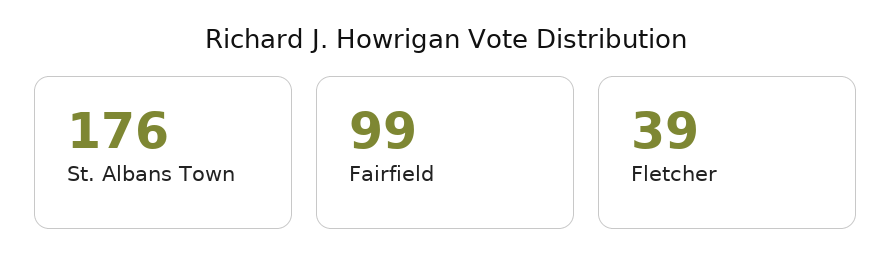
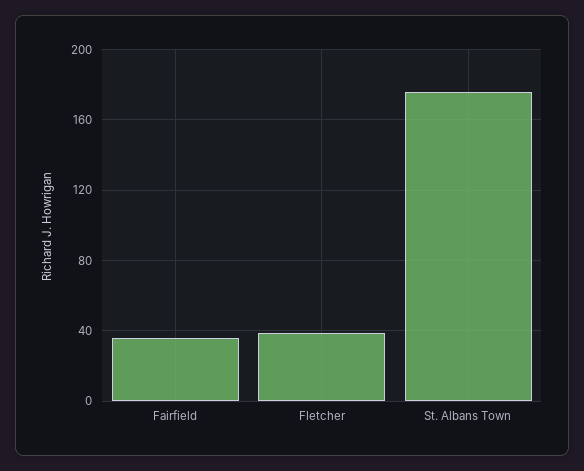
Fairfield: 99 -> 35

